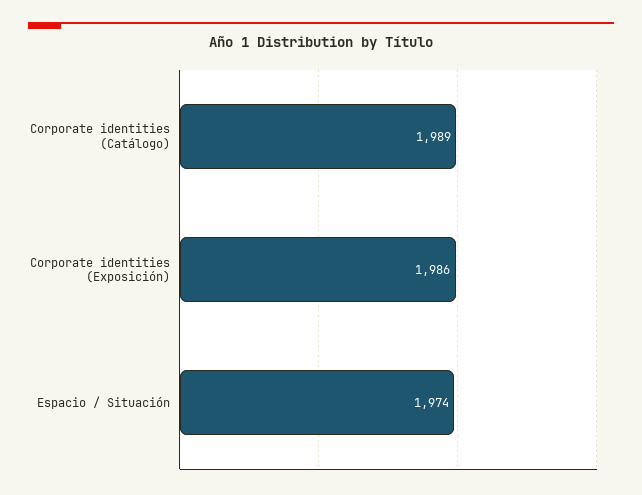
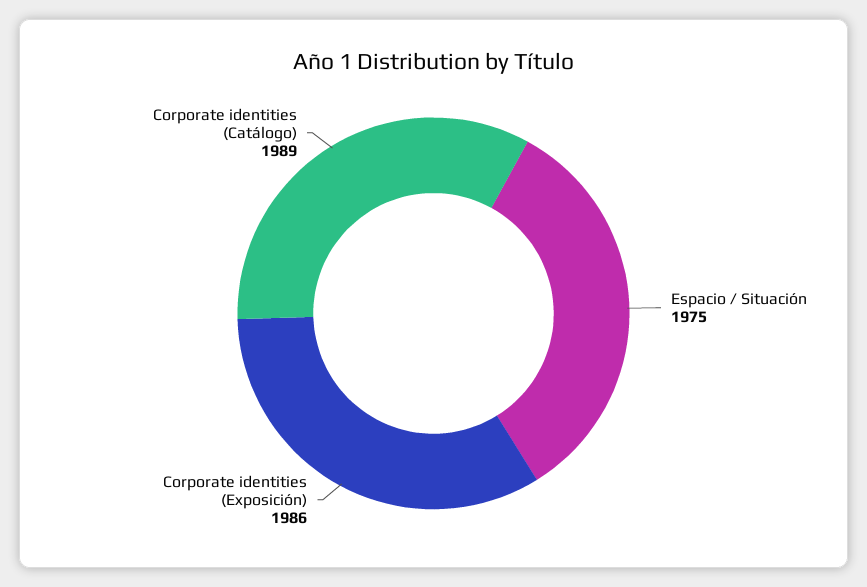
Espacio / Situación: 1974 -> 1975

